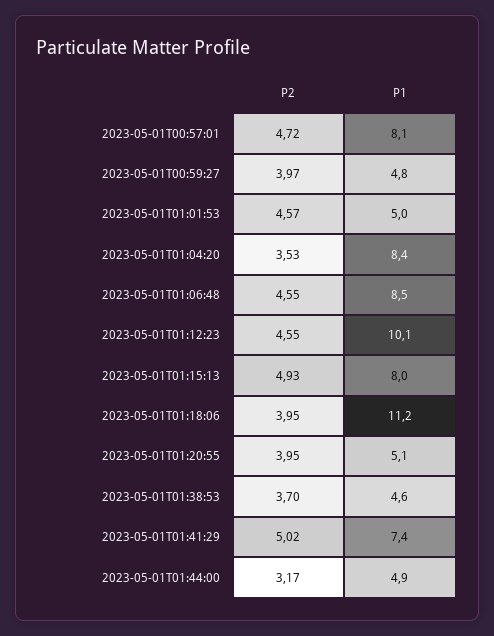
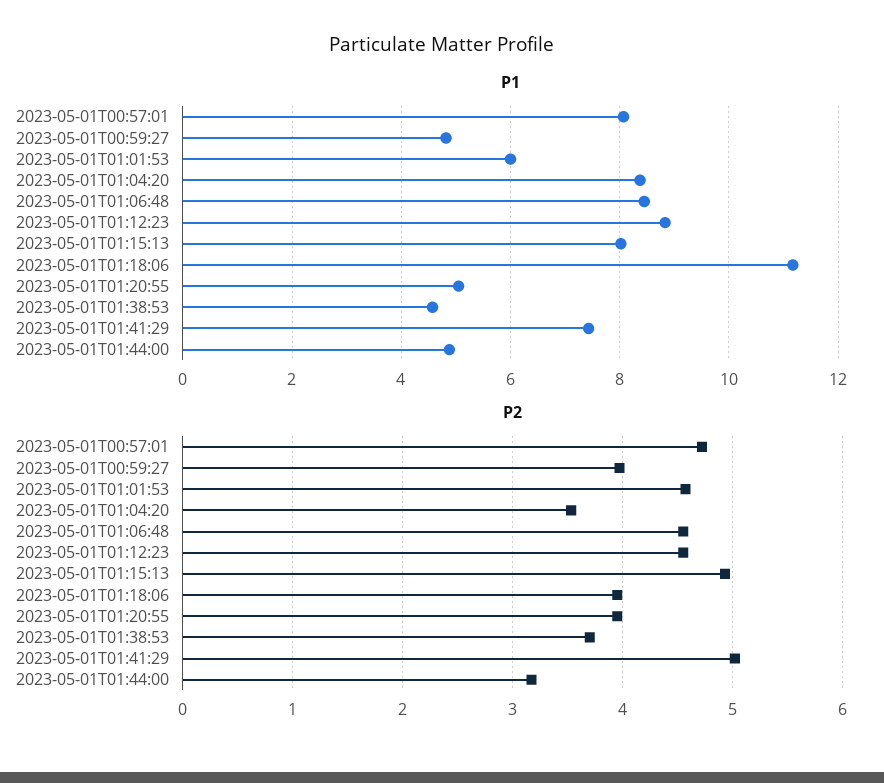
P1, 2023-05-01T01:01:53: 5 -> 6
P1, 2023-05-01T01:12:23: 10.1 -> 8.8

